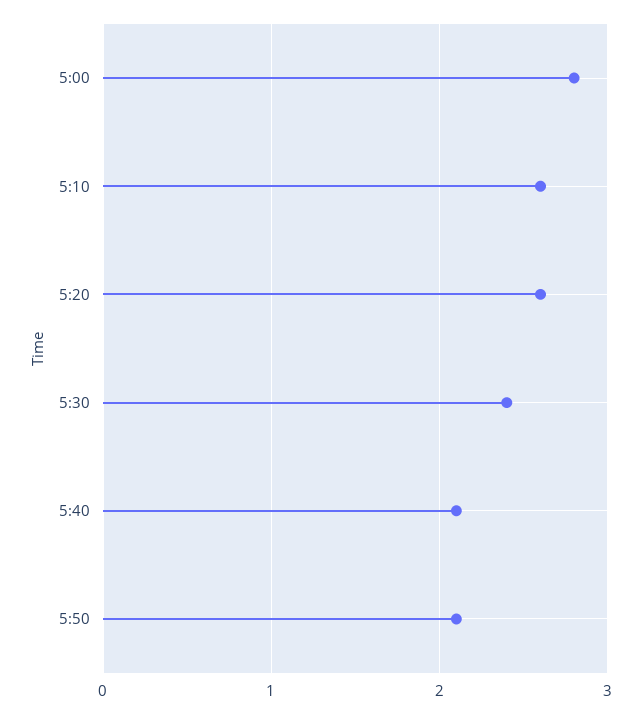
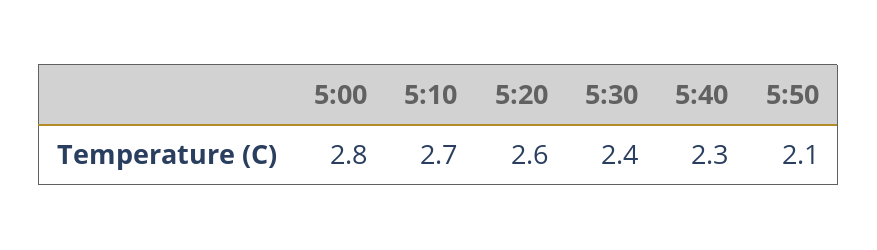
5:10: 2.6 -> 2.7
5:40: 2.1 -> 2.3

